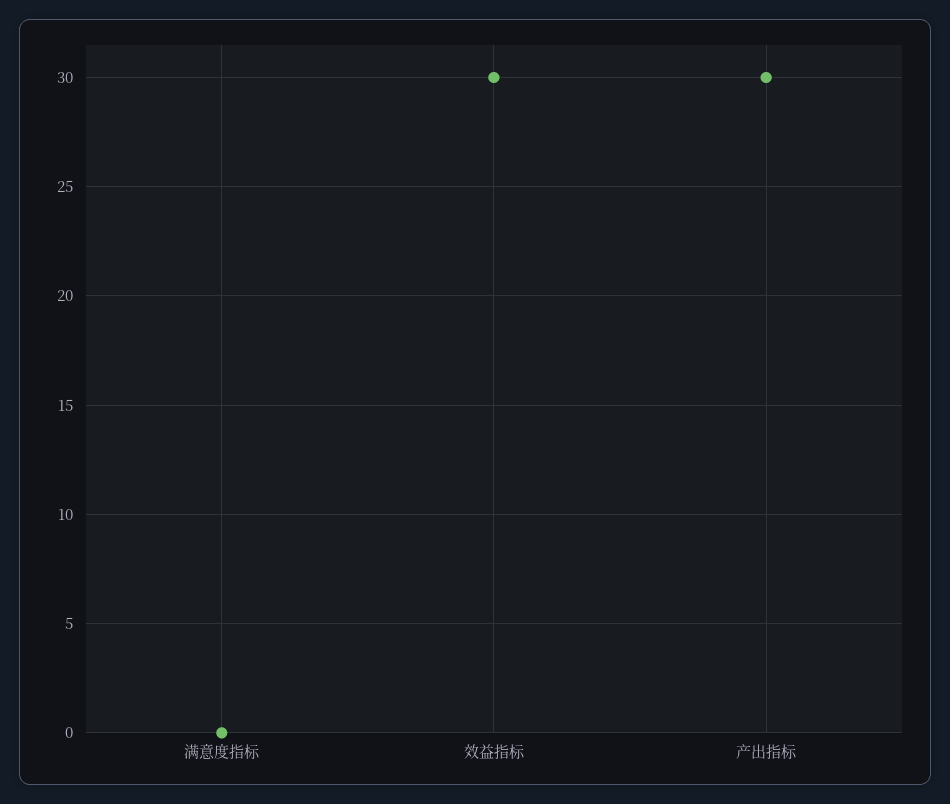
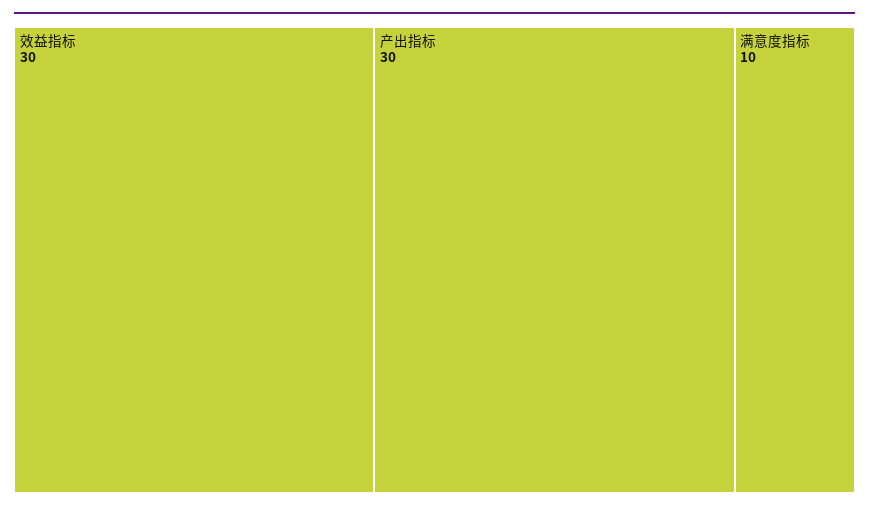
满意度指标: 0 -> 10

